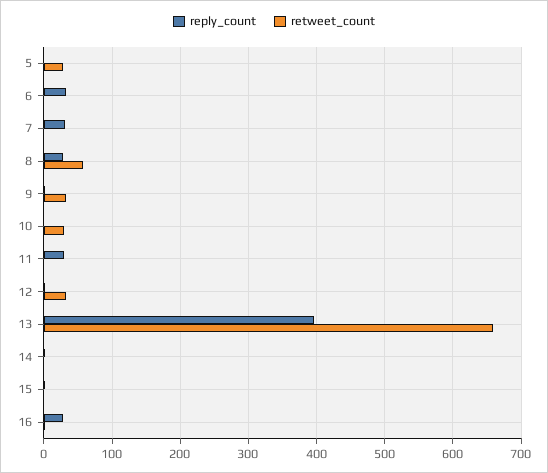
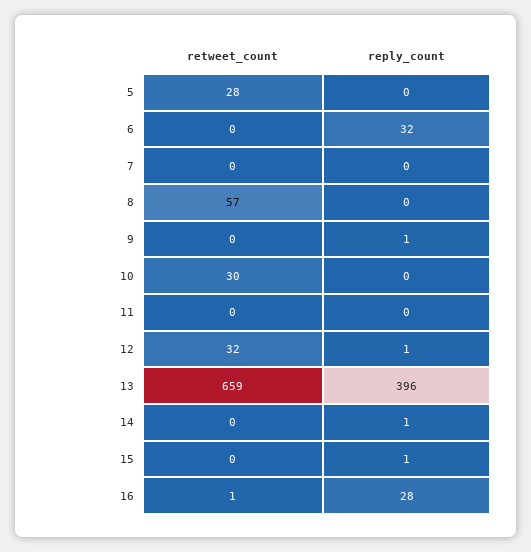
reply_count, 7: 30 -> 0
reply_count, 8: 30 -> 0
retweet_count, 9: 30 -> 0
reply_count, 11: 30 -> 0

